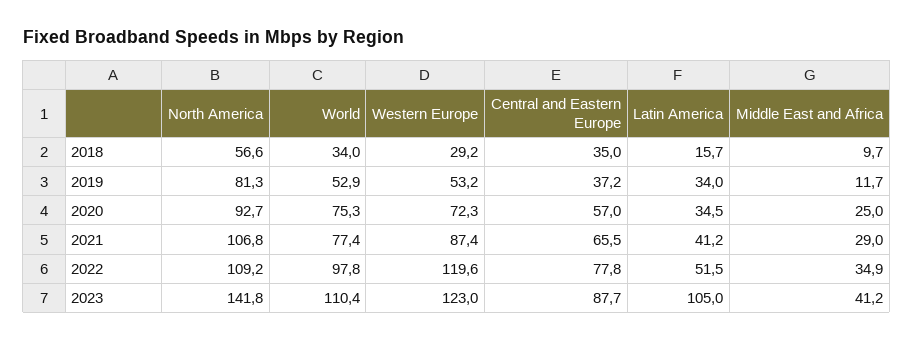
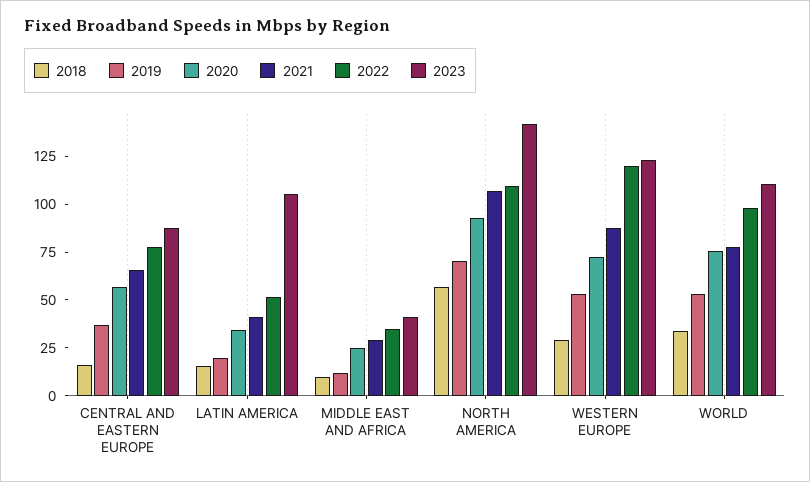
2018, Central and Eastern Europe: 35 -> 15
2019, North America: 81.3 -> 70
2019, Latin America: 34 -> 20

